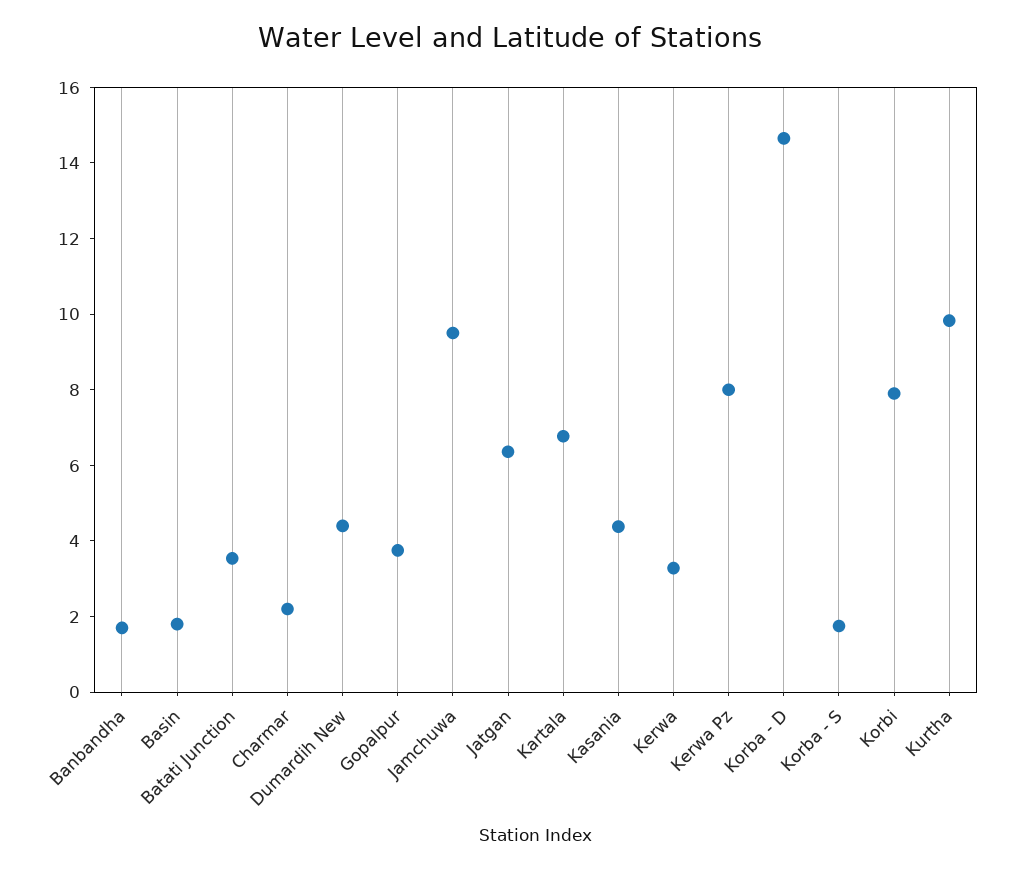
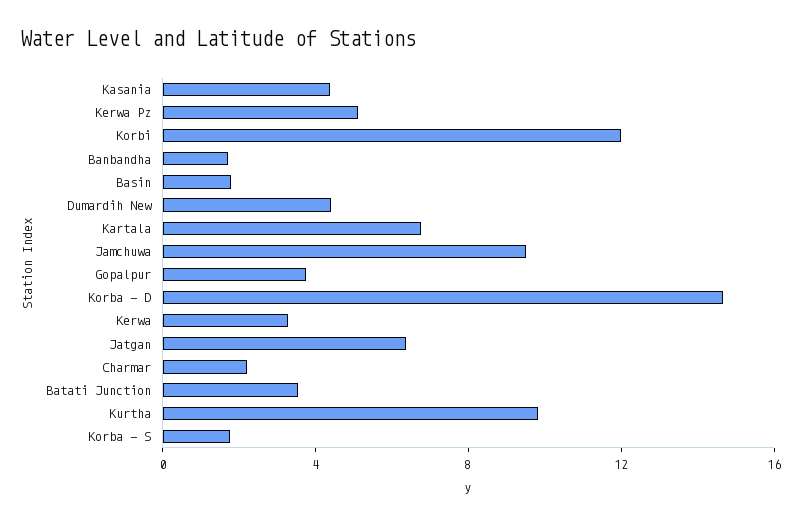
Kerwa Pz: 8 -> 5
Korbi: 8 -> 12

